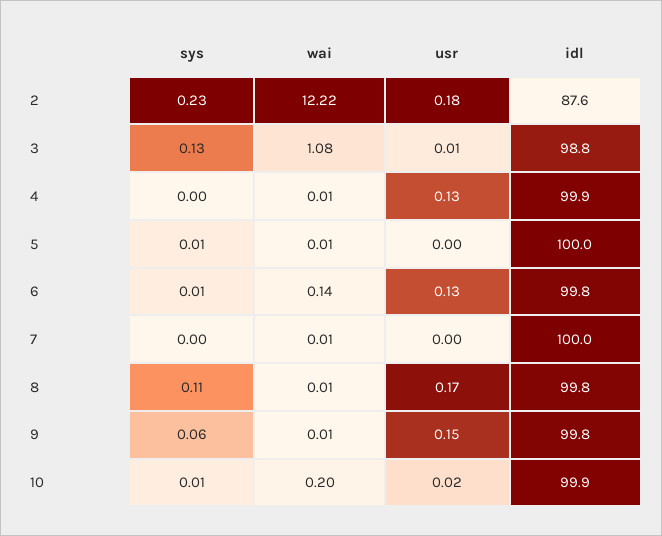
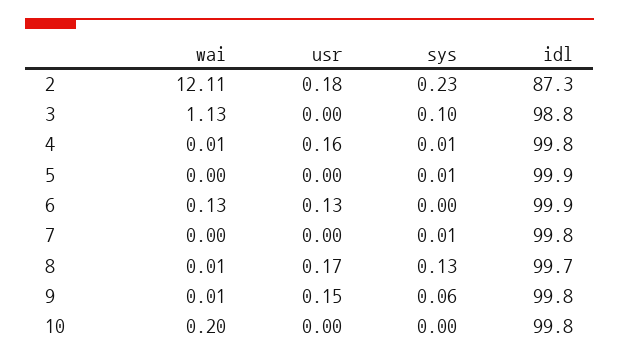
wai, 2: 12.22 -> 12.11
idl, 2: 87.6 -> 87.3
sys, 3: 0.13 -> 0.1
wai, 3: 1.08 -> 1.13
usr, 3: 0.01 -> 0
sys, 4: 0 -> 0.01
usr, 4: 0.13 -> 0.16
idl, 4: 99.9 -> 99.8
wai, 5: 0.01 -> 0
idl, 5: 100 -> 99.9
sys, 6: 0.01 -> 0
wai, 6: 0.14 -> 0.13
idl, 6: 99.8 -> 99.9
sys, 7: 0 -> 0.01
wai, 7: 0.01 -> 0
idl, 7: 100 -> 99.8
sys, 8: 0.11 -> 0.13
idl, 8: 99.8 -> 99.7
sys, 10: 0.01 -> 0
usr, 10: 0.02 -> 0
idl, 10: 99.9 -> 99.8

